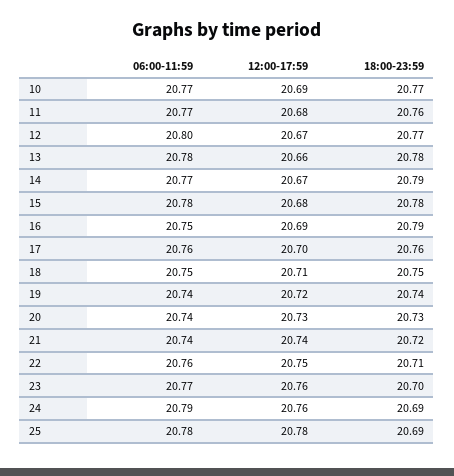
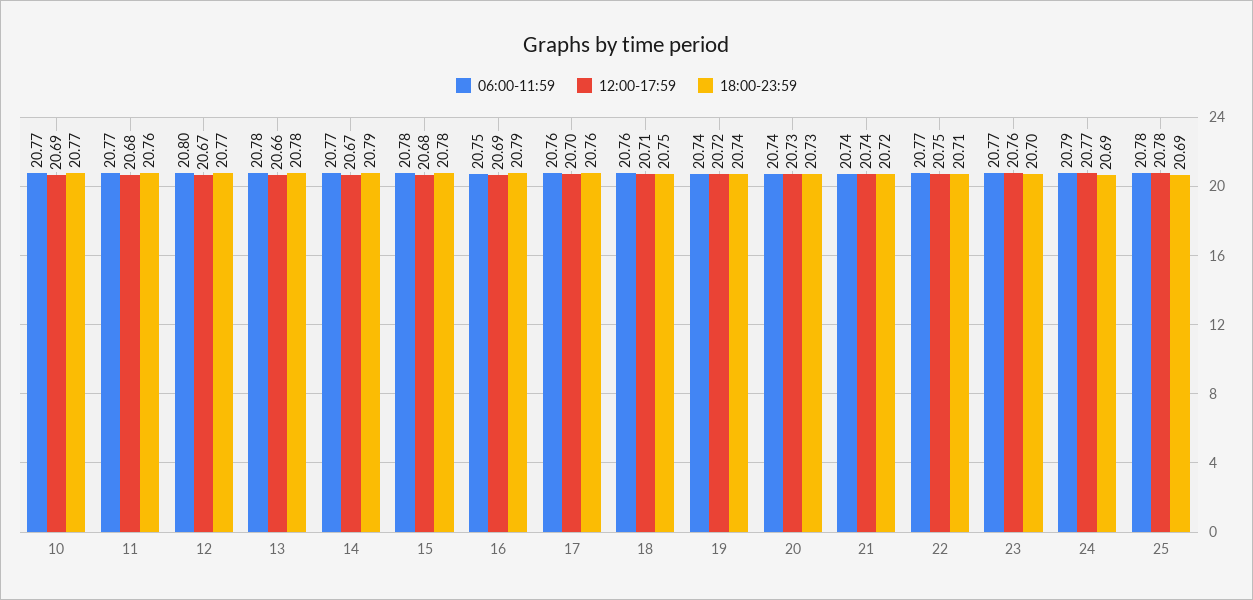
06:00-11:59, 18: 20.75 -> 20.76
06:00-11:59, 22: 20.76 -> 20.77
12:00-17:59, 24: 20.76 -> 20.77

